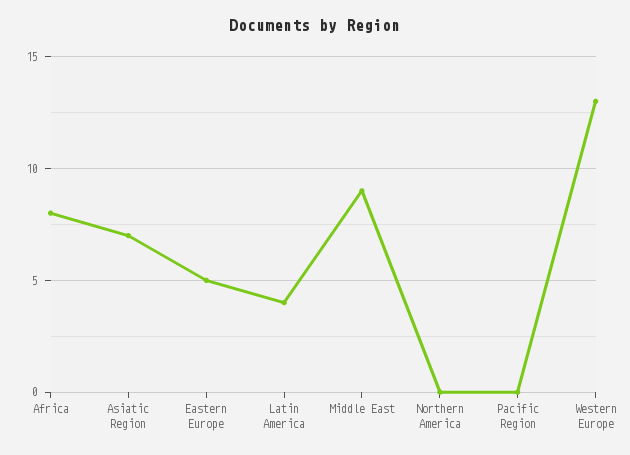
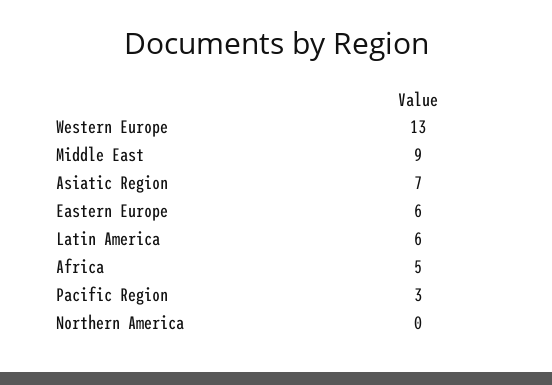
Africa: 8 -> 5
Eastern Europe: 5 -> 6
Latin America: 4 -> 6
Pacific Region: 0 -> 3

